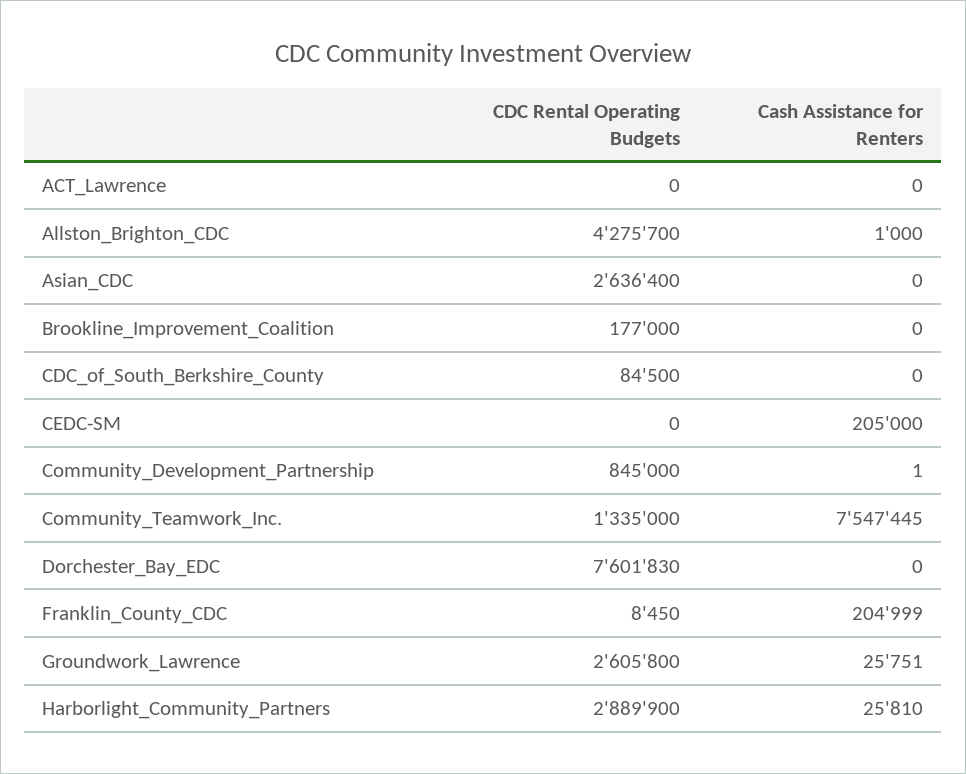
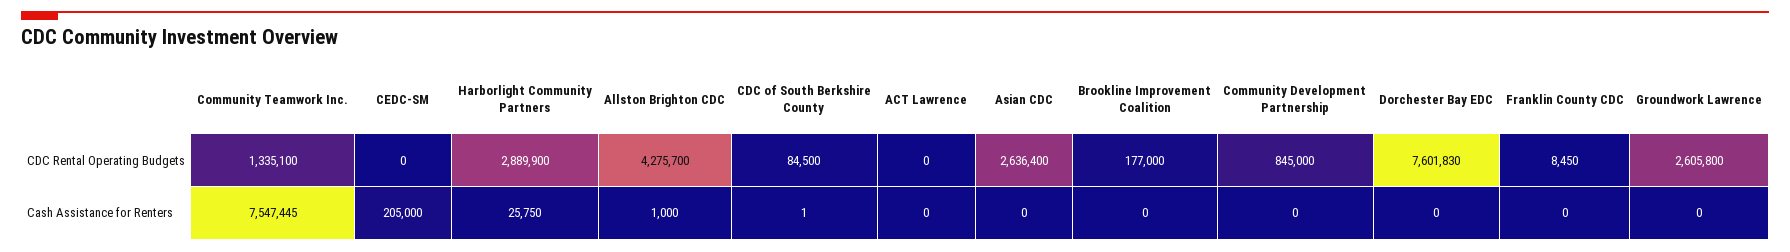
Cash Assistance for Renters, CDC_of_South_Berkshire_County: 0 -> 1
Cash Assistance for Renters, Community_Development_Partnership: 1 -> 0
CDC Rental Operating Budgets, Community_Teamwork_Inc.: 1335000 -> 1335100
Cash Assistance for Renters, Franklin_County_CDC: 204999 -> 0
Cash Assistance for Renters, Groundwork_Lawrence: 25751 -> 0
Cash Assistance for Renters, Harborlight_Community_Partners: 25810 -> 25750

